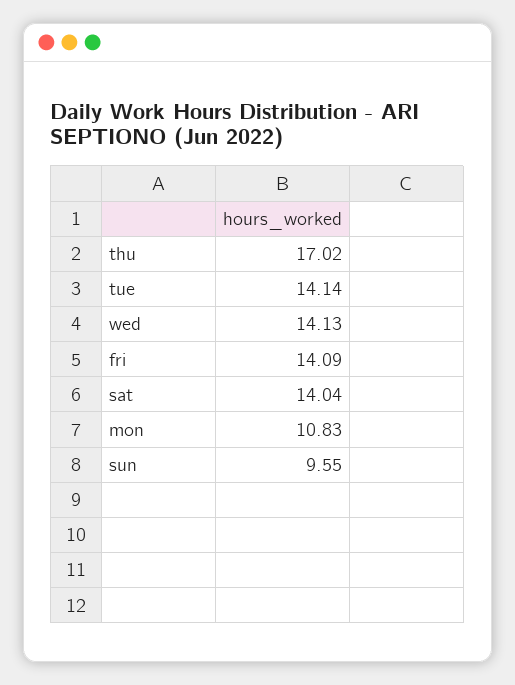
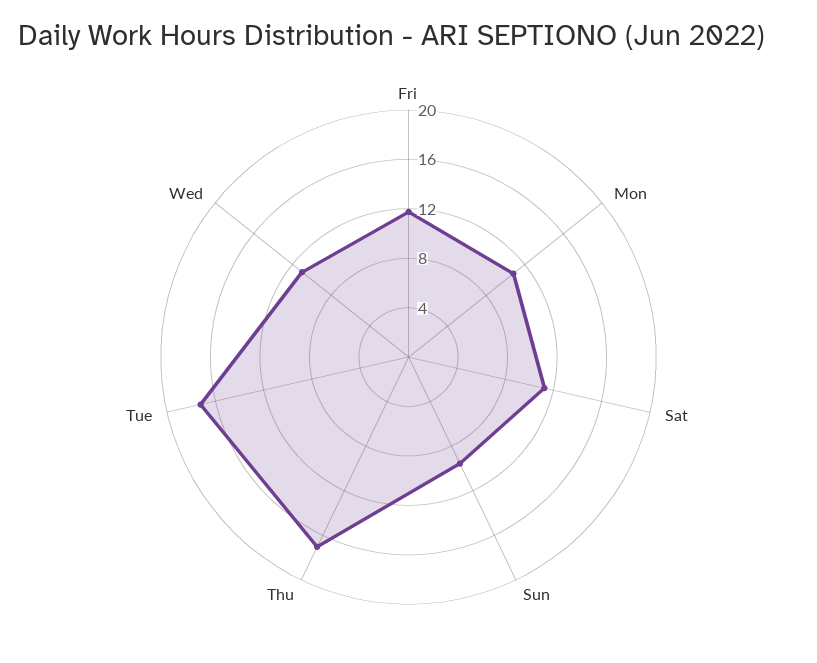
tue: 14.14 -> 17
wed: 14.13 -> 11
fri: 14.09 -> 12
sat: 14.04 -> 11

